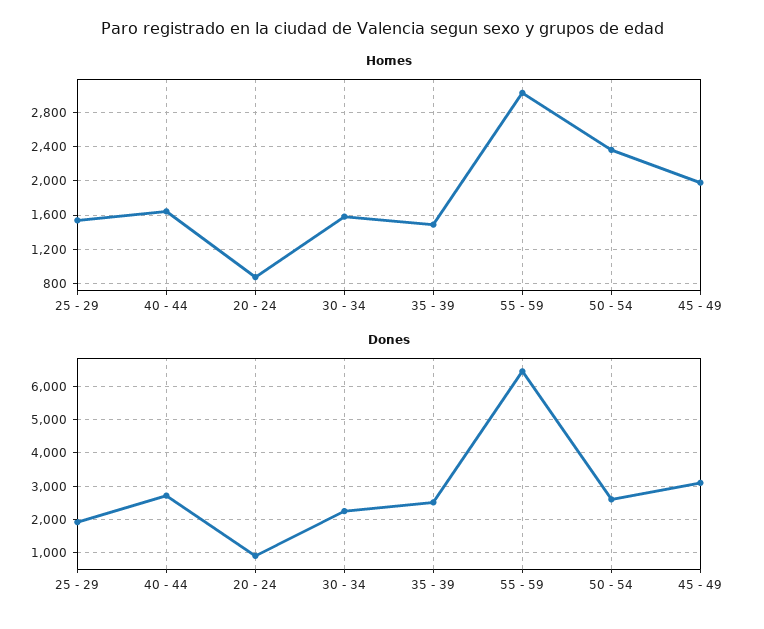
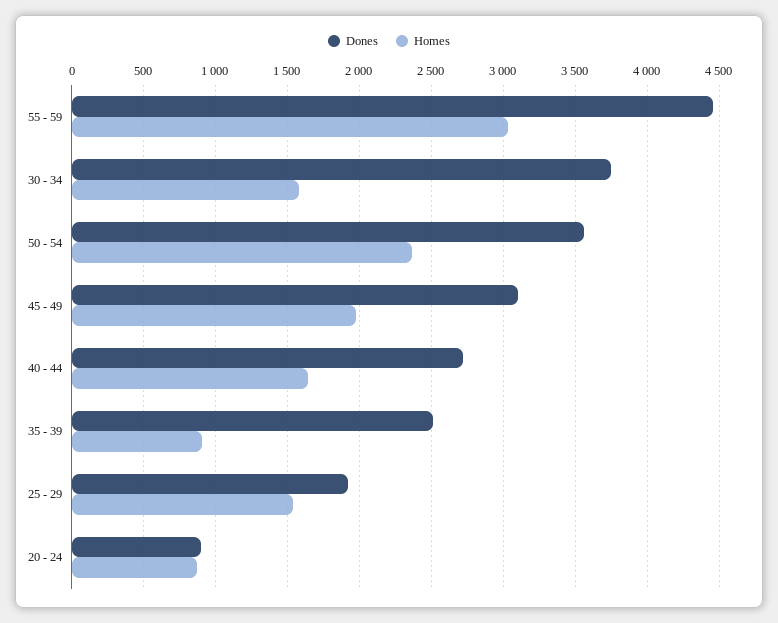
Homes, 35 - 39: 1500 -> 900
Dones, 30 - 34: 2200 -> 3750
Dones, 55 - 59: 6400 -> 4450
Dones, 50 - 54: 2600 -> 3550

